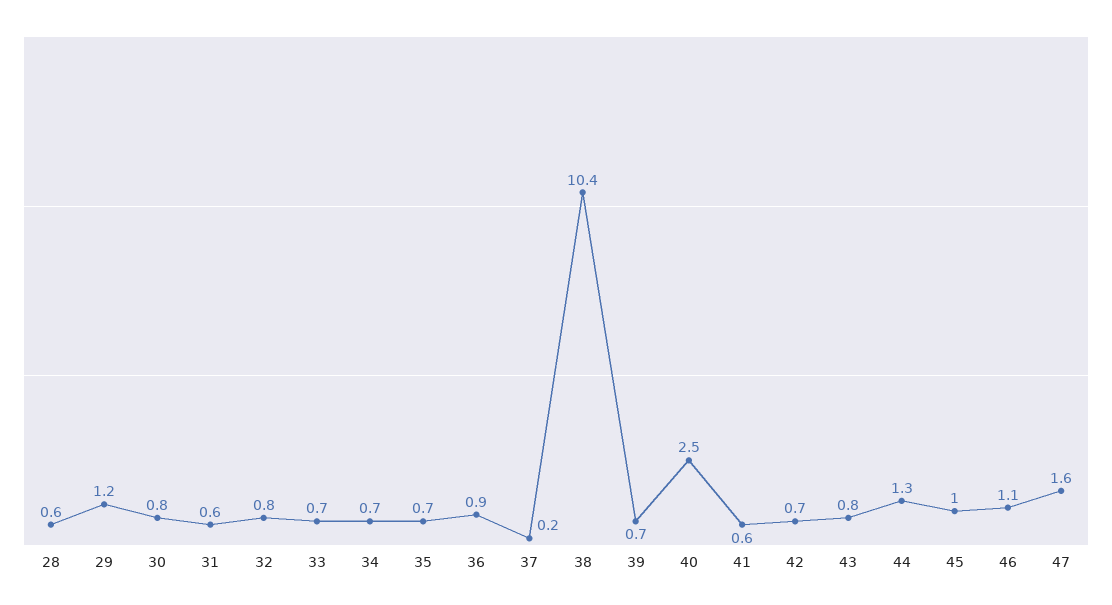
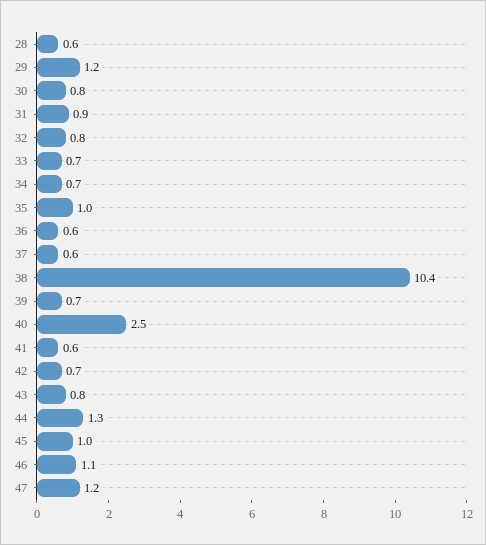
31: 0.6 -> 0.9
35: 0.7 -> 1
36: 0.9 -> 0.6
37: 0.2 -> 0.6
47: 1.6 -> 1.2

